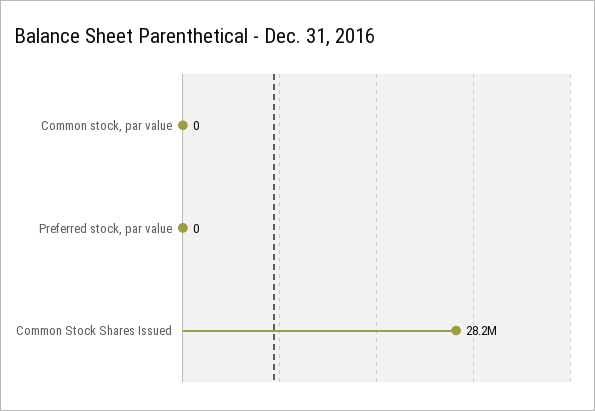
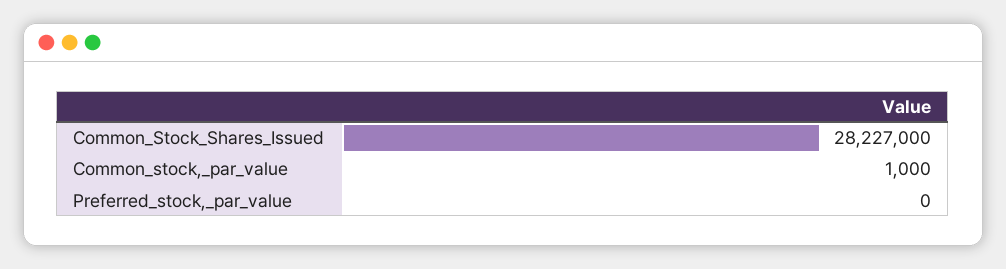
Common stock, par value: 0 -> 1000

